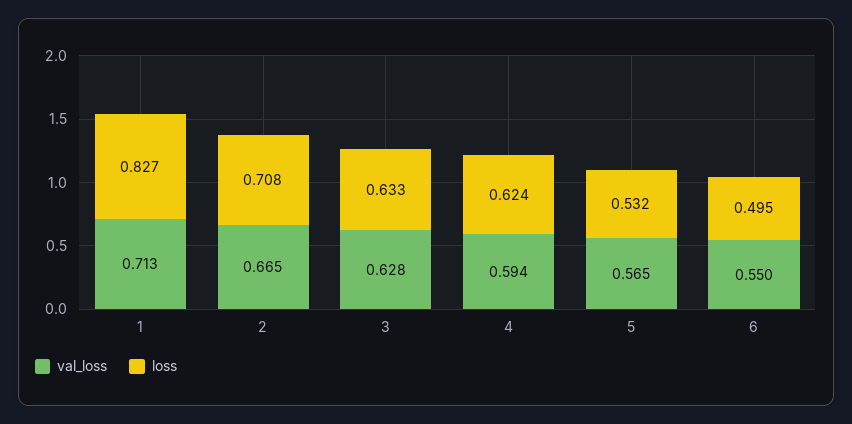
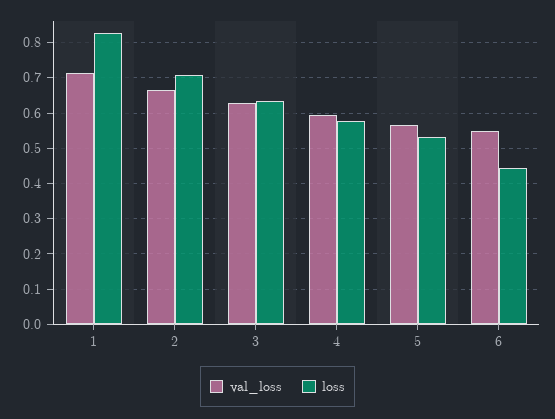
loss, 4: 0.624 -> 0.58
loss, 6: 0.495 -> 0.44

